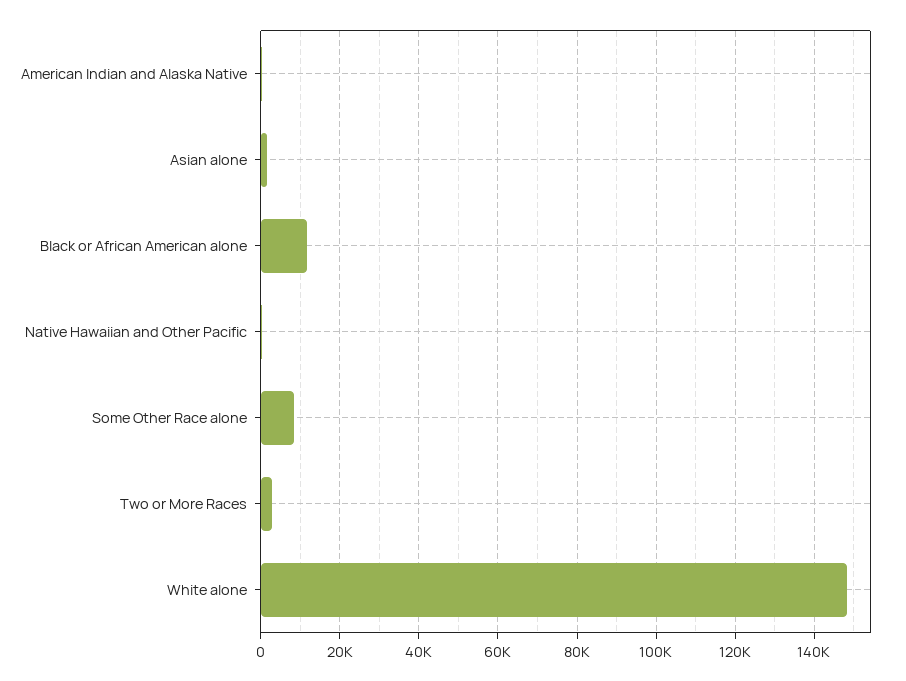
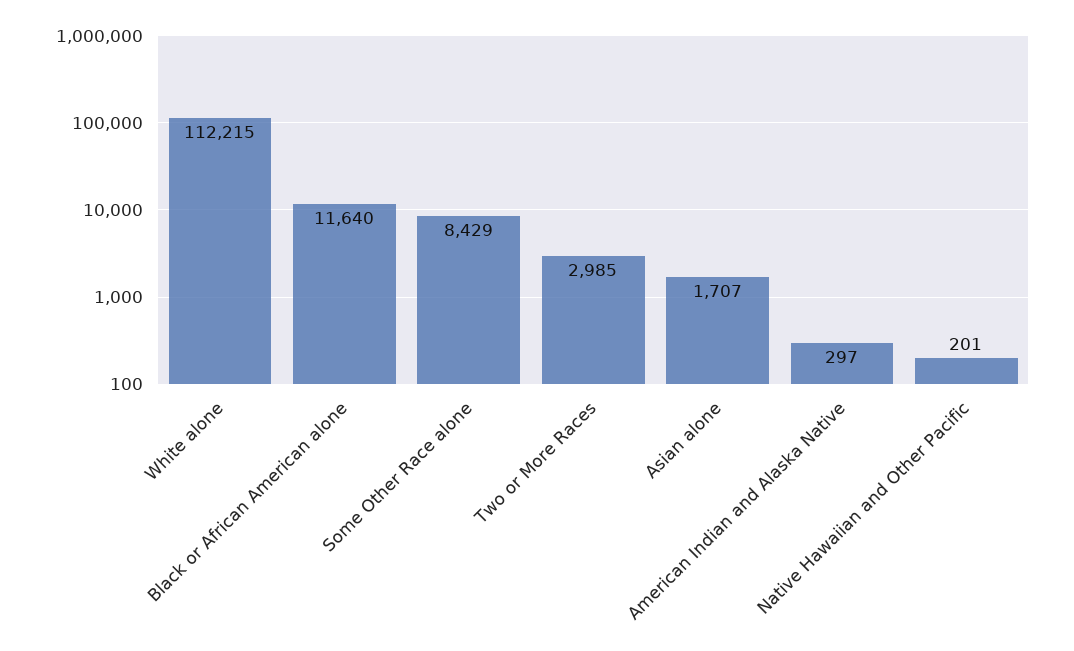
White alone: 148000 -> 112215

